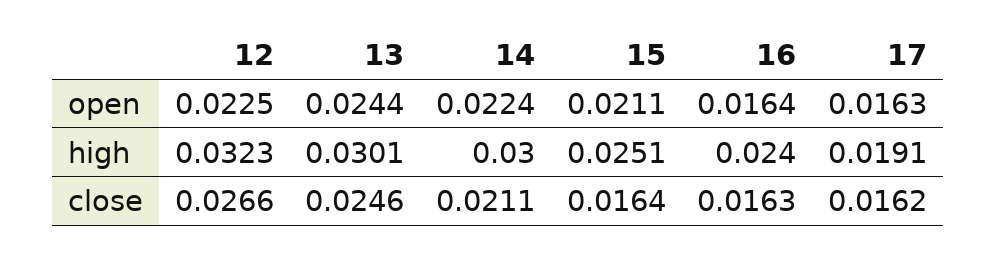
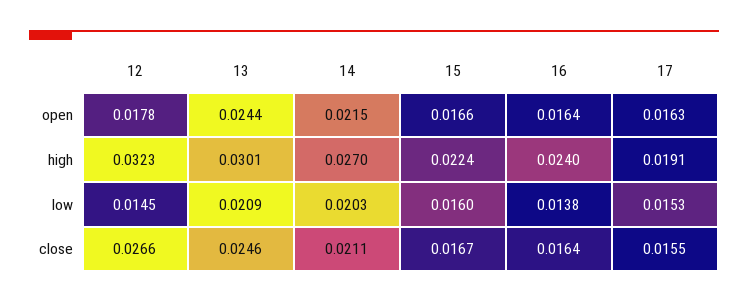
12, open: 0.0225 -> 0.0178
14, open: 0.0224 -> 0.0215
15, open: 0.0211 -> 0.0166
14, high: 0.03 -> 0.027
15, high: 0.0251 -> 0.0224
15, close: 0.0164 -> 0.0167
16, close: 0.0163 -> 0.0164
17, close: 0.0162 -> 0.0155
12, low: none -> 0.0145
13, low: none -> 0.0209
14, low: none -> 0.0203
15, low: none -> 0.016
16, low: none -> 0.0138
17, low: none -> 0.0153

